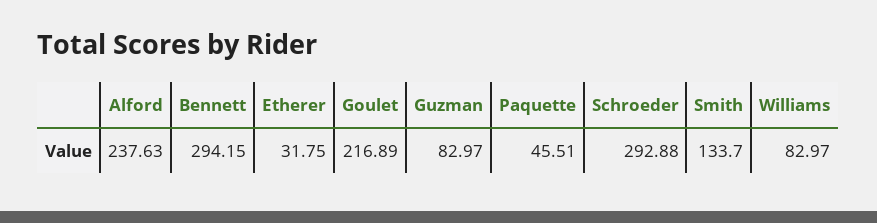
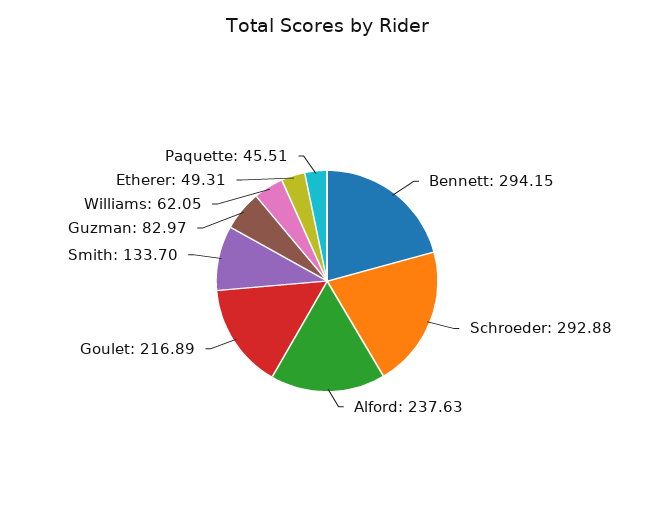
Etherer: 31.75 -> 49.31
Williams: 82.97 -> 62.05

